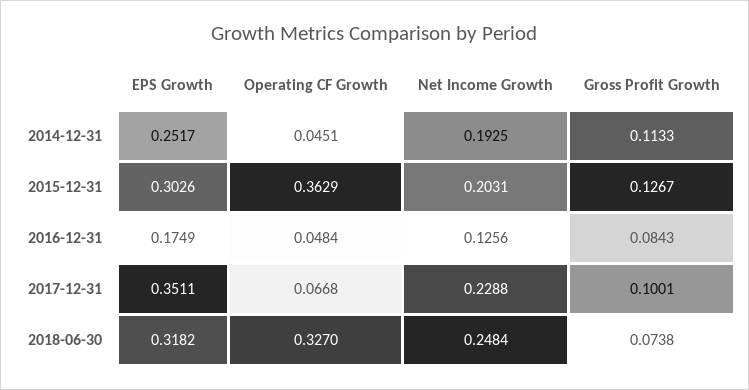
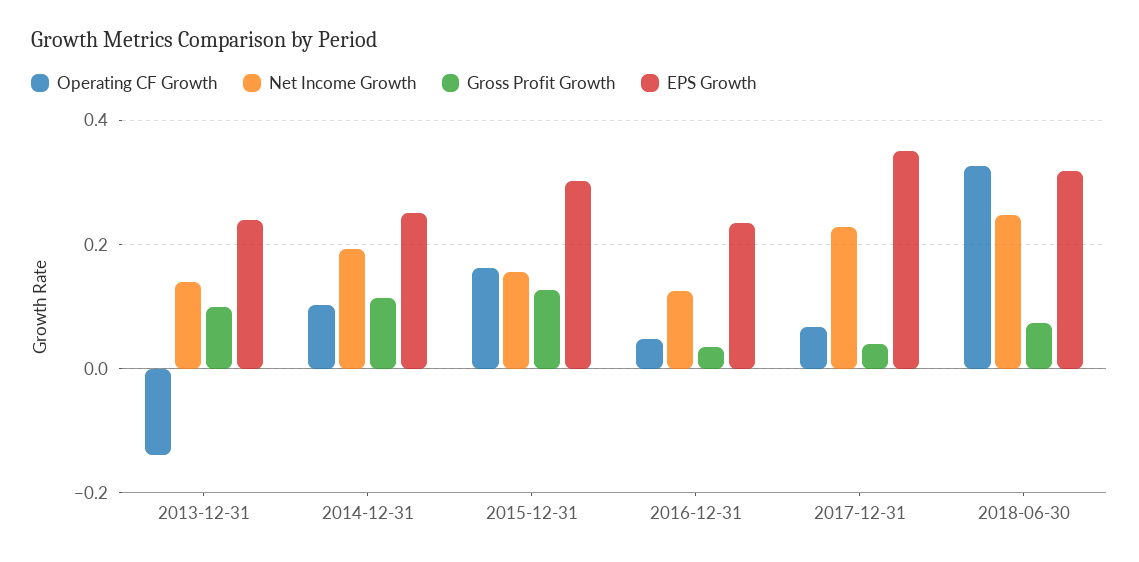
Operating CF Growth, 2014-12-31: 0.0451 -> 0.1
Operating CF Growth, 2015-12-31: 0.3629 -> 0.16
Net Income Growth, 2015-12-31: 0.2031 -> 0.16
EPS Growth, 2016-12-31: 0.1749 -> 0.24
Gross Profit Growth, 2016-12-31: 0.0843 -> 0.04
Gross Profit Growth, 2017-12-31: 0.1001 -> 0.04
Operating CF Growth, 2013-12-31: none -> -0.14
Net Income Growth, 2013-12-31: none -> 0.14
Gross Profit Growth, 2013-12-31: none -> 0.1
EPS Growth, 2013-12-31: none -> 0.24

